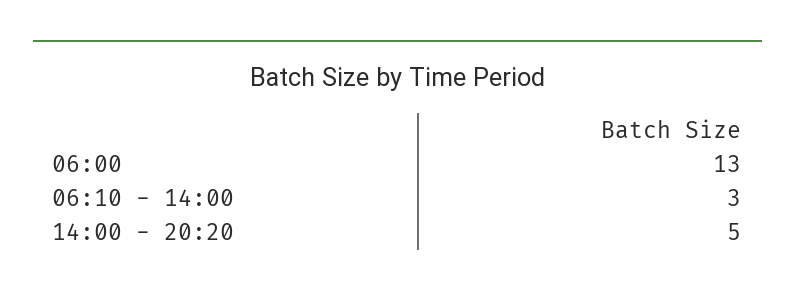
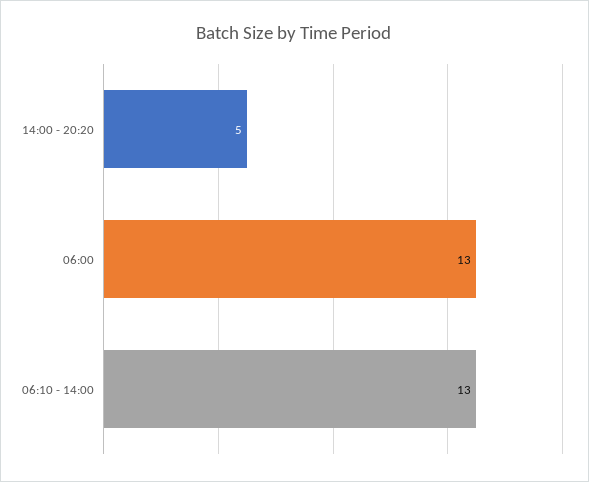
06:10 - 14:00: 3 -> 13

